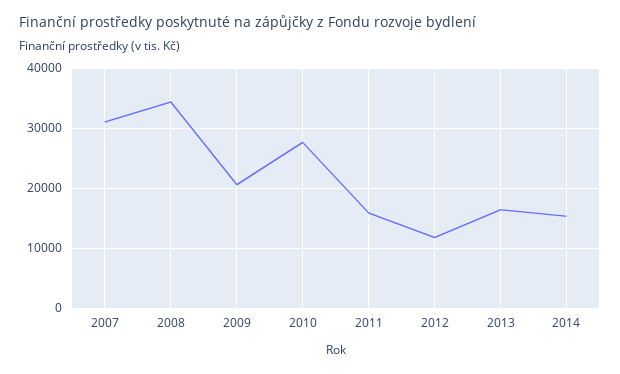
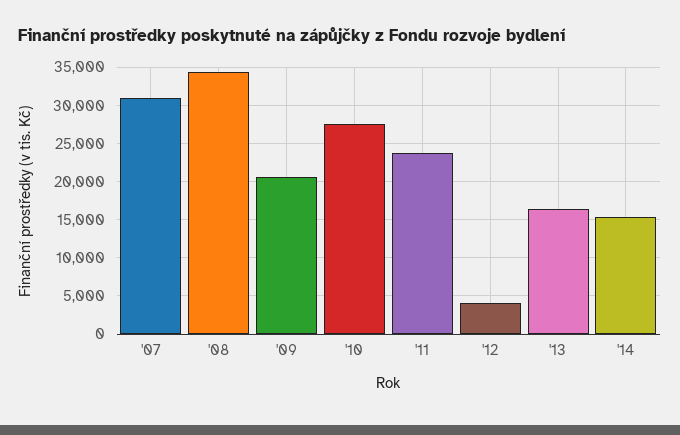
2011: 16000 -> 24000
2012: 12000 -> 4000

